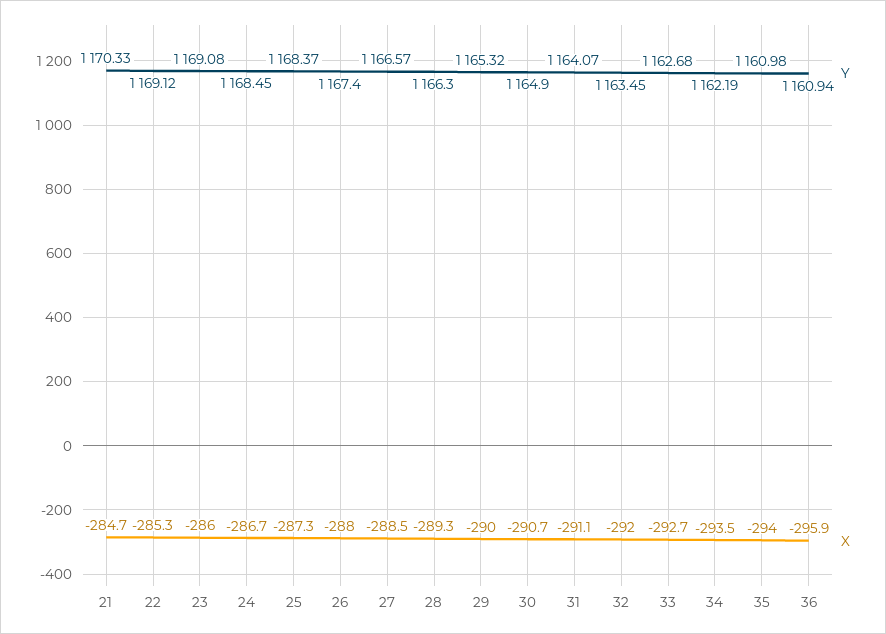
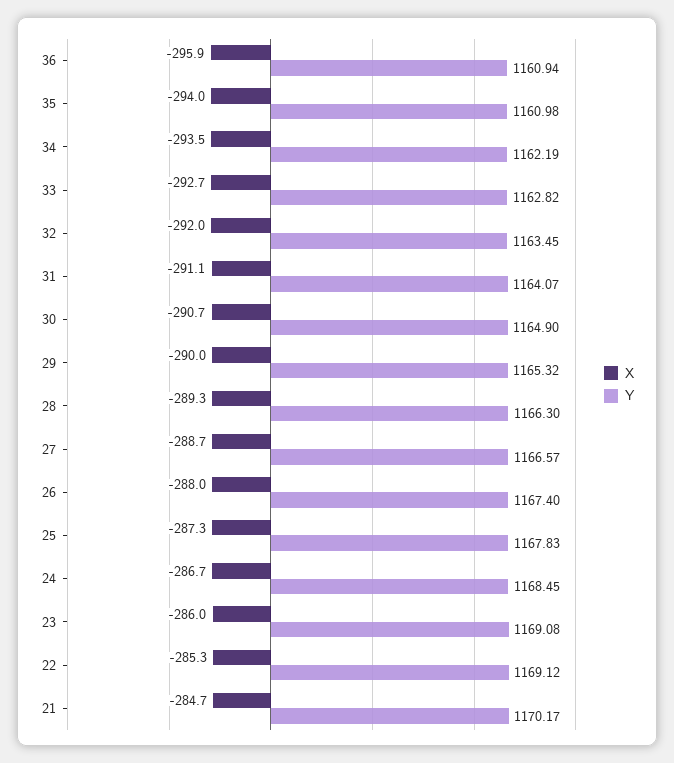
Y, 21: 1170.33 -> 1170.17
Y, 25: 1168.37 -> 1167.83
X, 27: -288.5 -> -288.7
Y, 33: 1162.68 -> 1162.82

